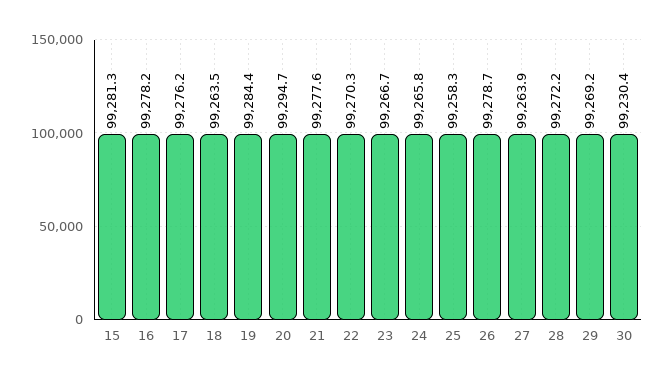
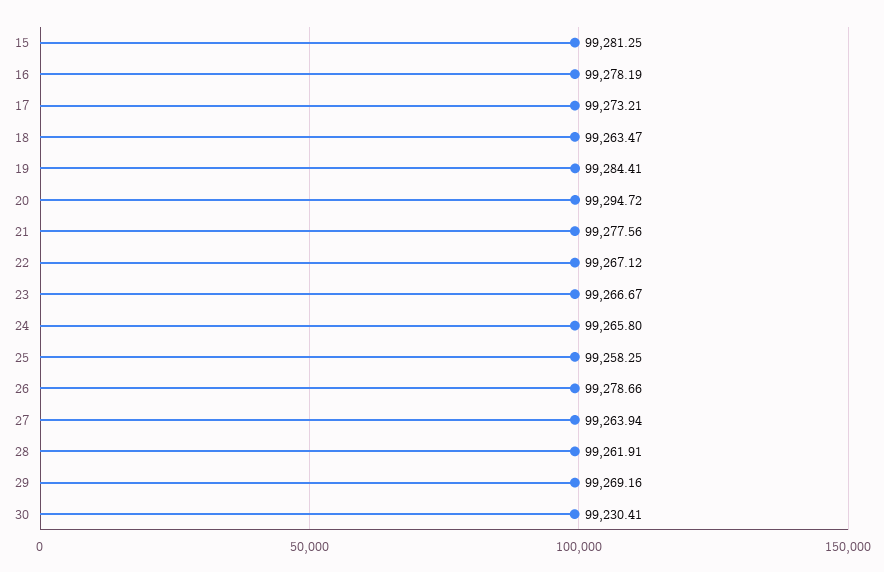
17: 99276.2 -> 99273.21
22: 99270.3 -> 99267.12
28: 99272.2 -> 99261.91

